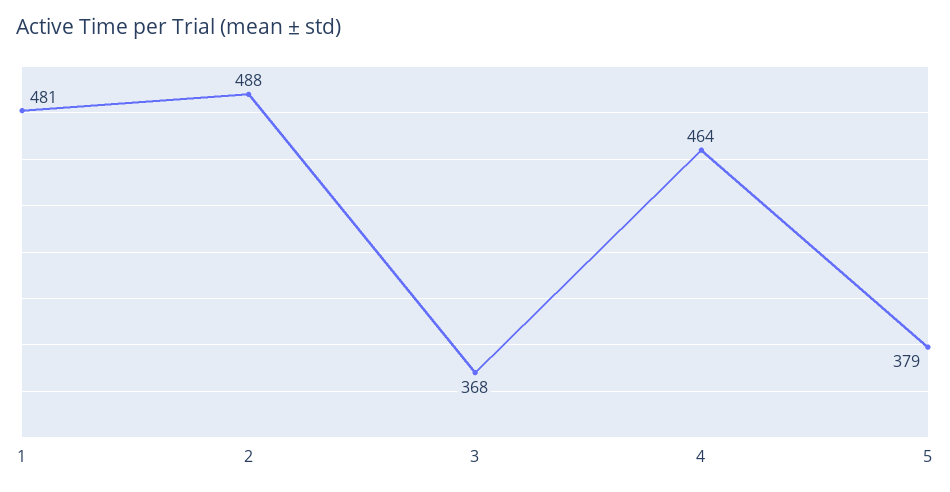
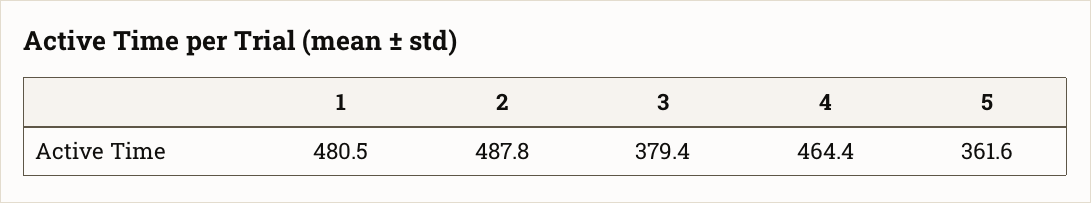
3: 368 -> 379.4
5: 379 -> 361.6

